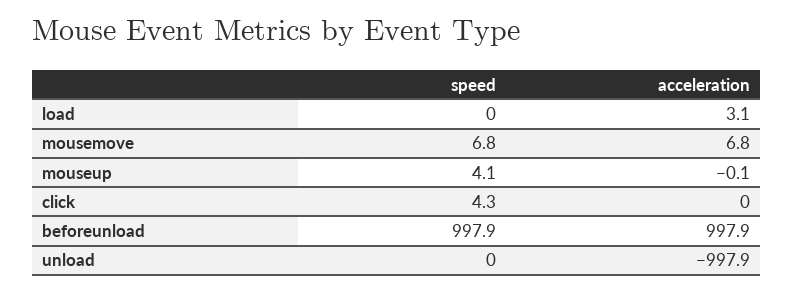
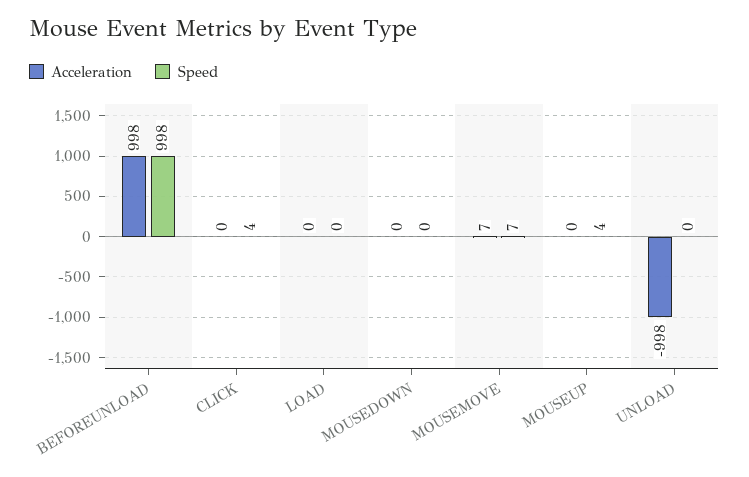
acceleration, load: 3.1 -> 0
acceleration, MOUSEDOWN: none -> 0
speed, MOUSEDOWN: none -> 0

